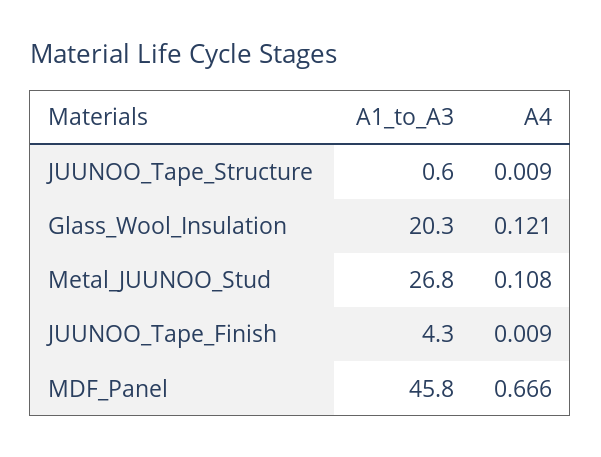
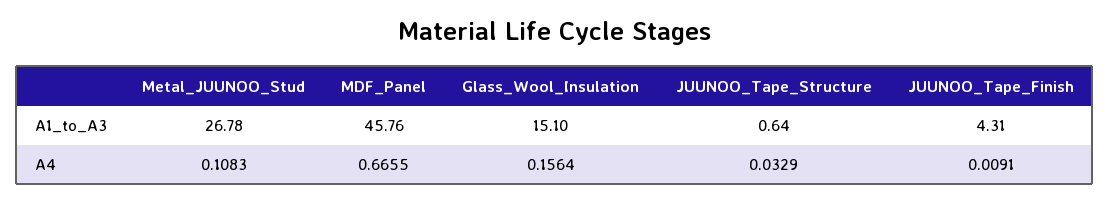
A4, JUUNOO_Tape_Structure: 0.009 -> 0.0329
A1_to_A3, Glass_Wool_Insulation: 20.3 -> 15.1
A4, Glass_Wool_Insulation: 0.121 -> 0.1564

